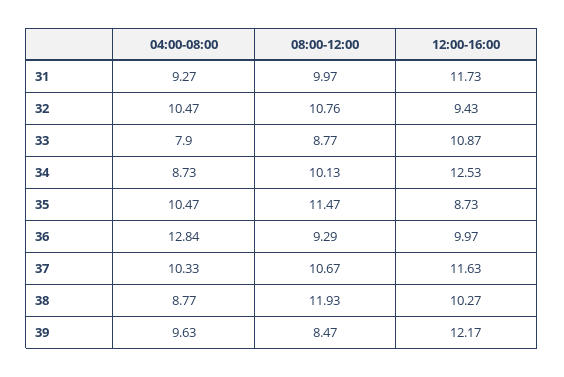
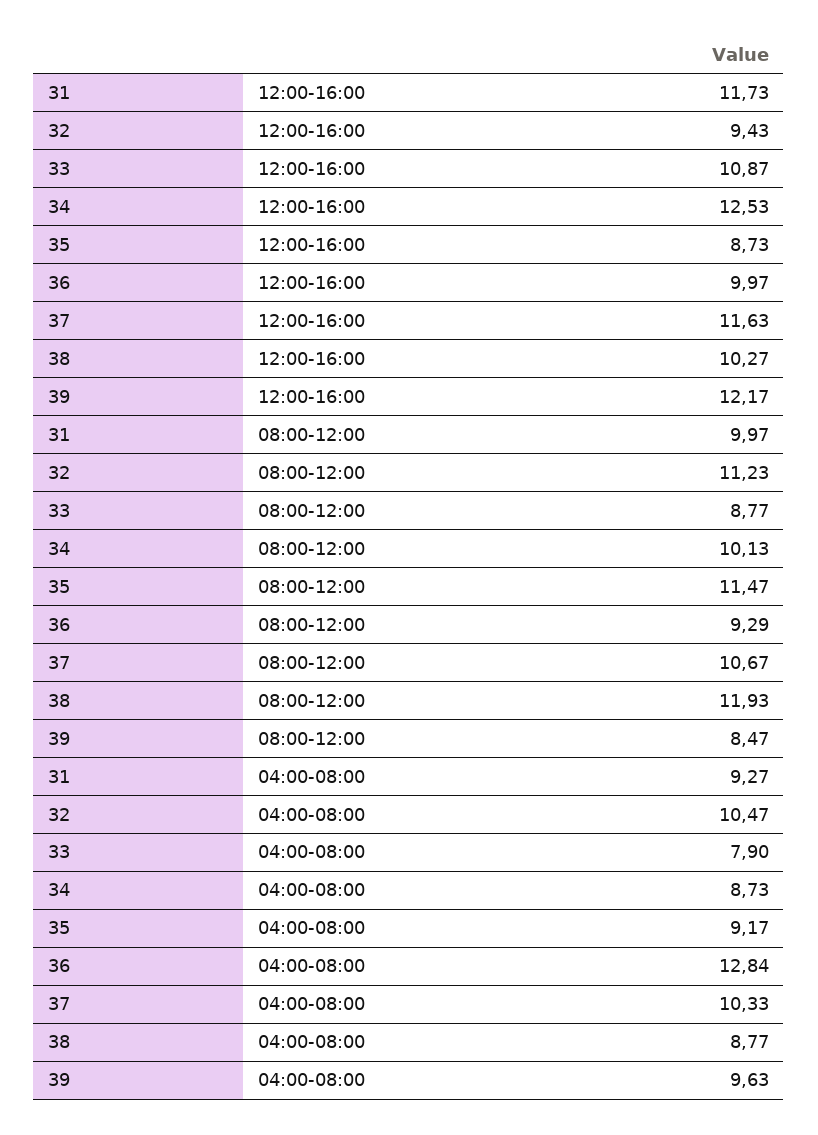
08:00-12:00, 32: 10.76 -> 11.23
04:00-08:00, 35: 10.47 -> 9.17

